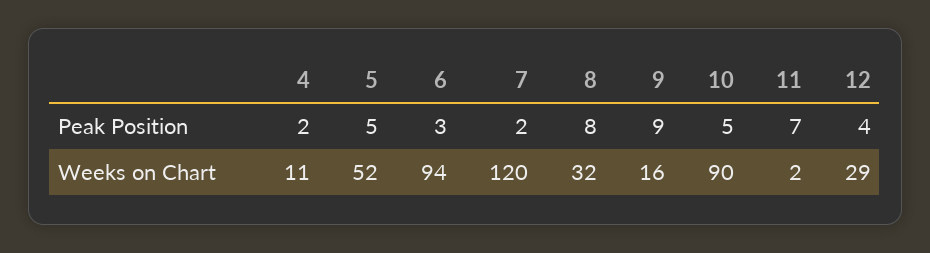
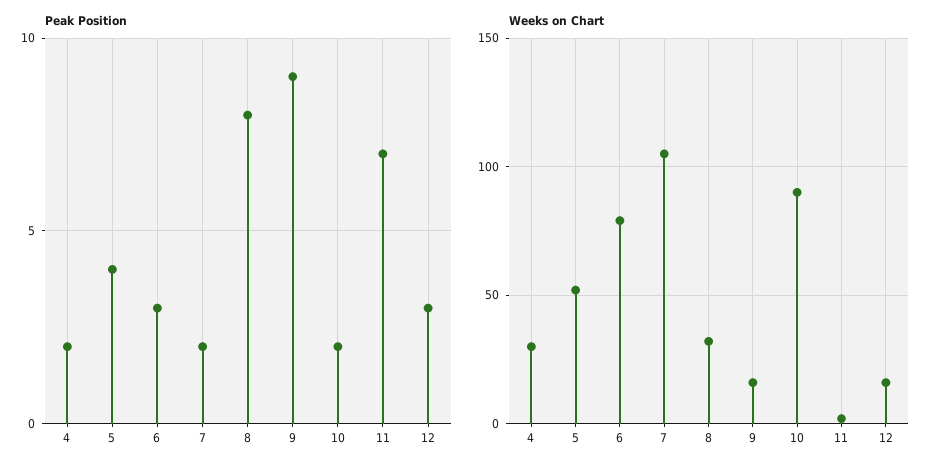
Peak Position, 5: 5 -> 4
Peak Position, 10: 5 -> 2
Peak Position, 12: 4 -> 3
Weeks on Chart, 4: 11 -> 30
Weeks on Chart, 6: 94 -> 80
Weeks on Chart, 7: 120 -> 105
Weeks on Chart, 12: 29 -> 15

